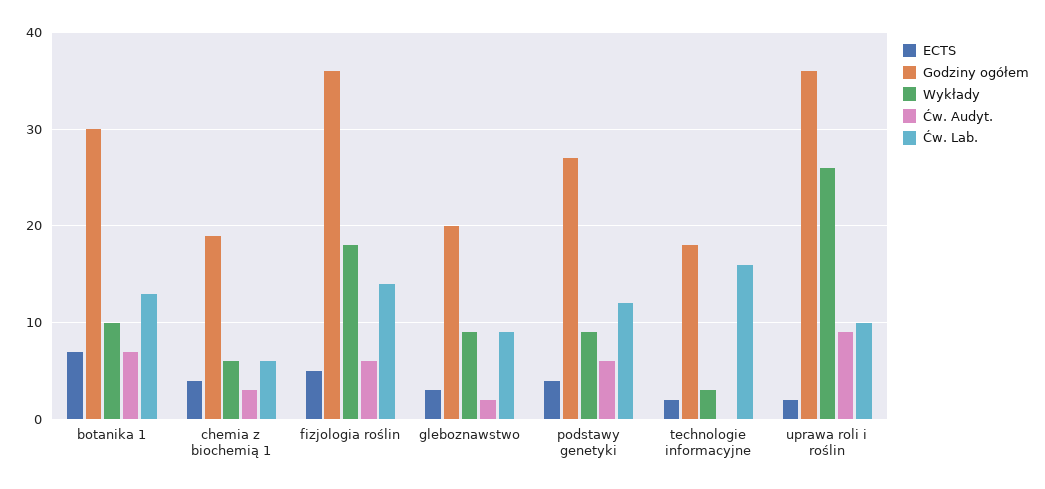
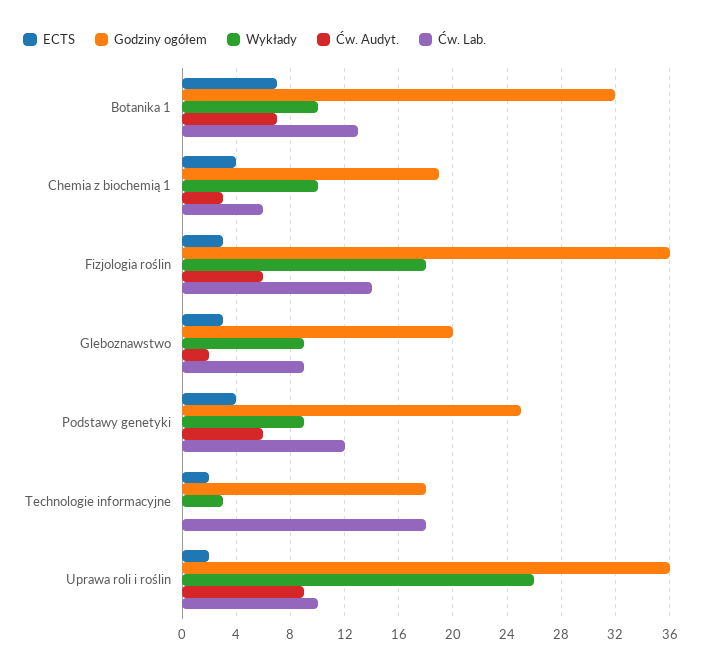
Godziny ogółem, botanika 1: 30 -> 32
Wykłady, chemia z biochemią 1: 6 -> 10
ECTS, fizjologia roślin: 5 -> 3
Godziny ogółem, podstawy genetyki: 27 -> 25
Ćw. Lab., technologie informacyjne: 16 -> 18

